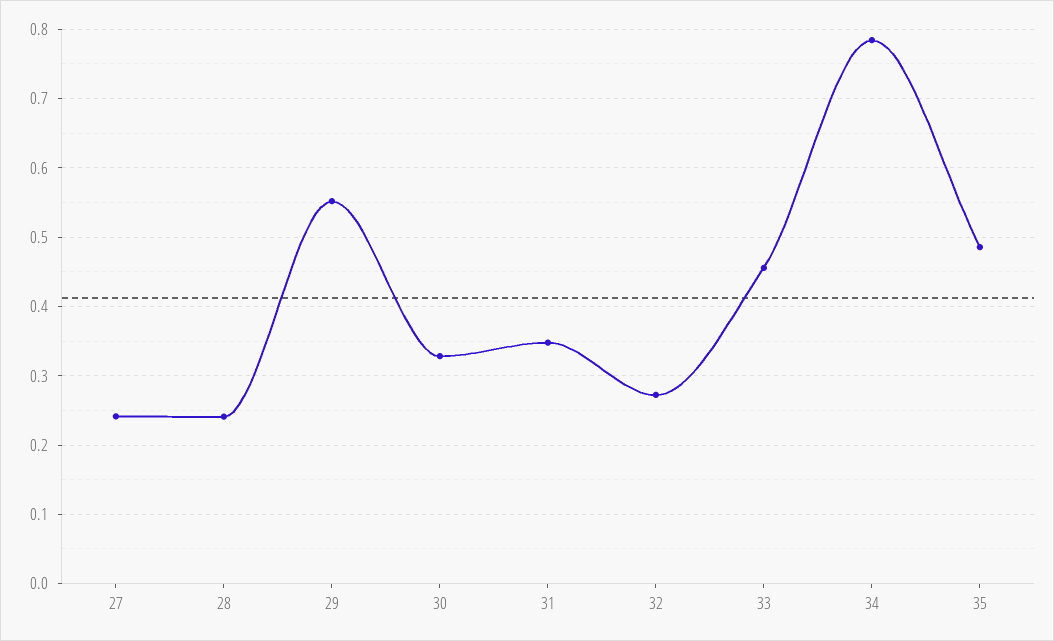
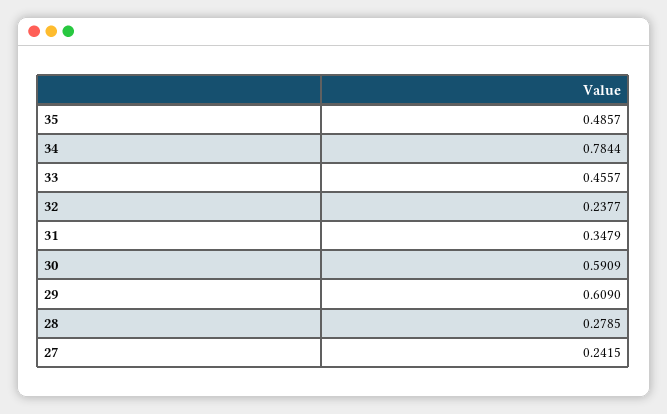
28: 0.24 -> 0.2785
29: 0.55 -> 0.609
30: 0.33 -> 0.5909
32: 0.27 -> 0.2377

